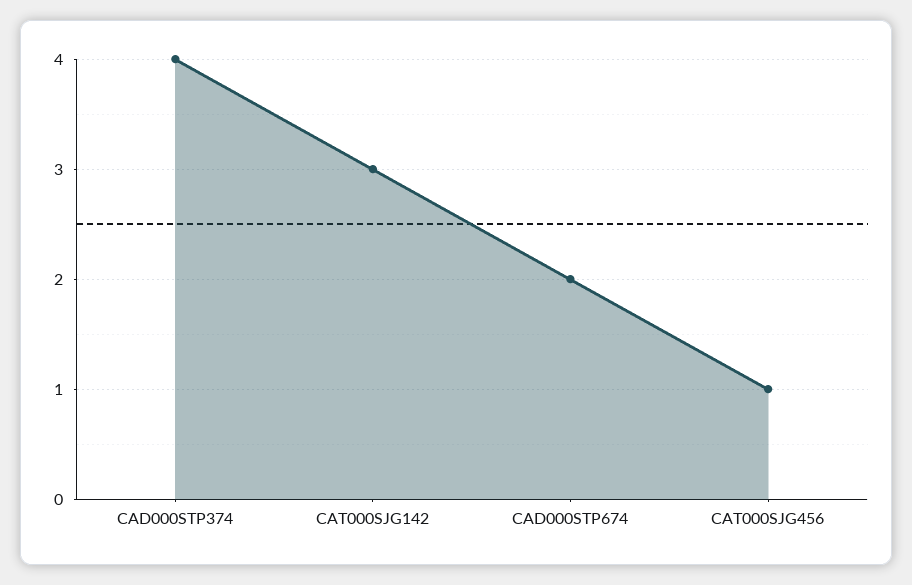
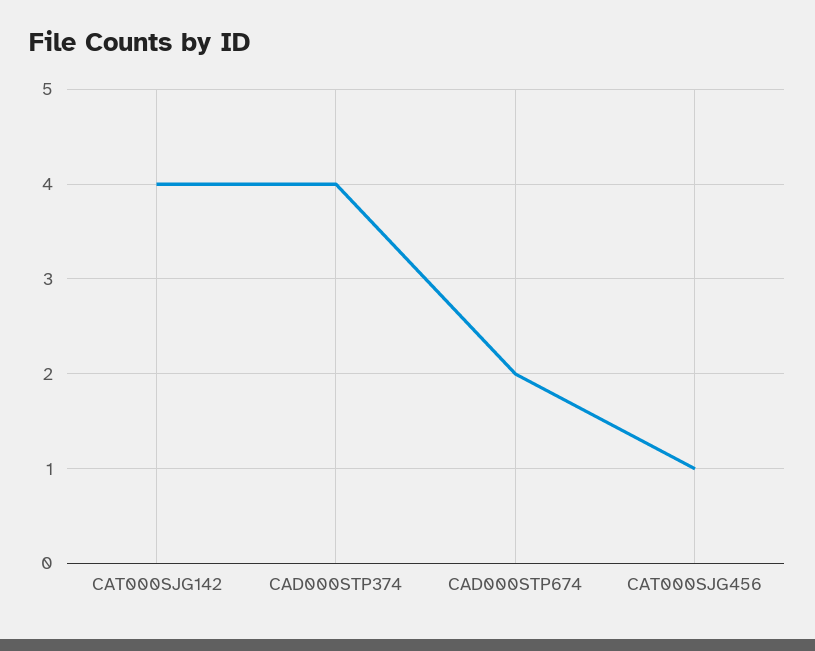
CAT000SJG142: 3 -> 4

